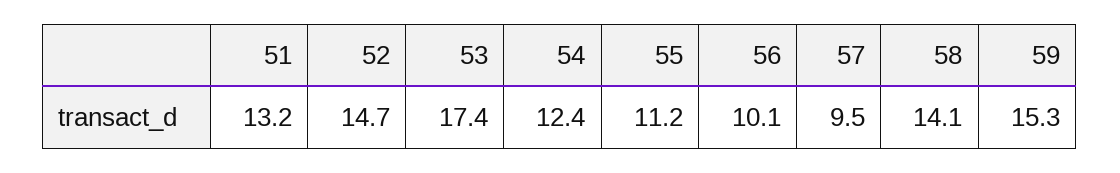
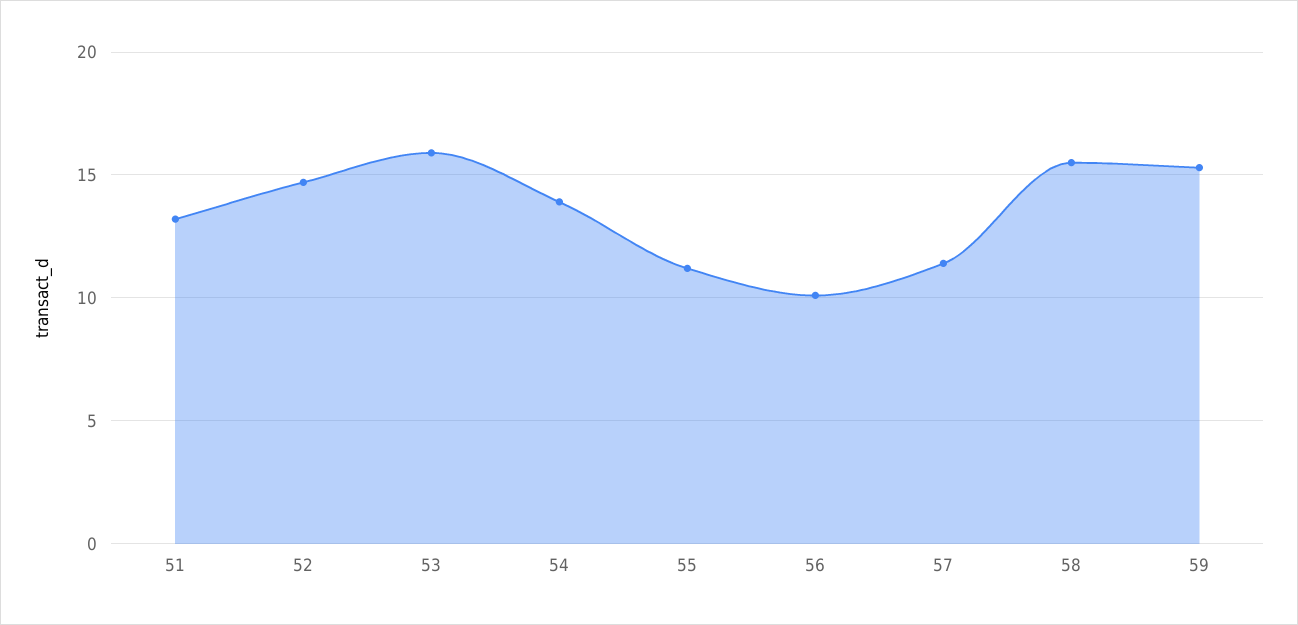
53: 17.4 -> 16
54: 12.4 -> 14
57: 9.5 -> 11.5
58: 14.1 -> 15.5

